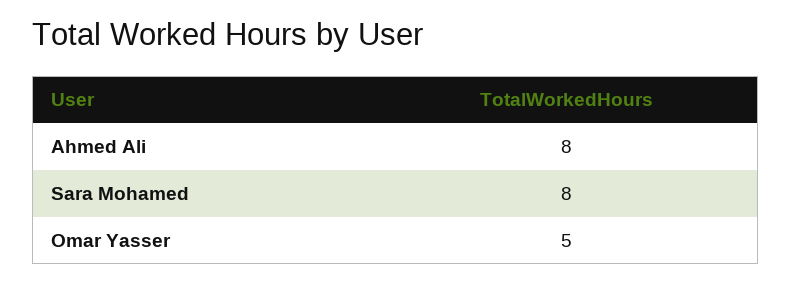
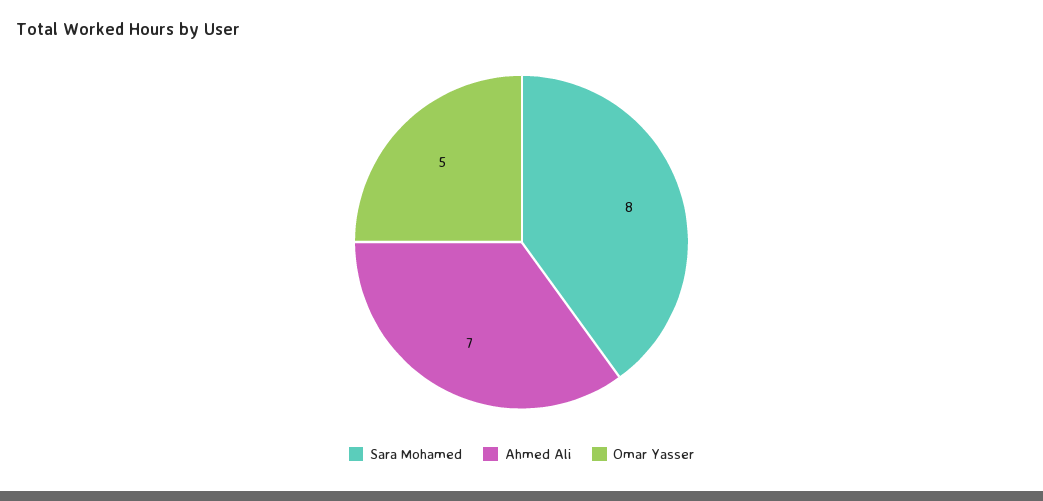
Ahmed Ali: 8 -> 7

